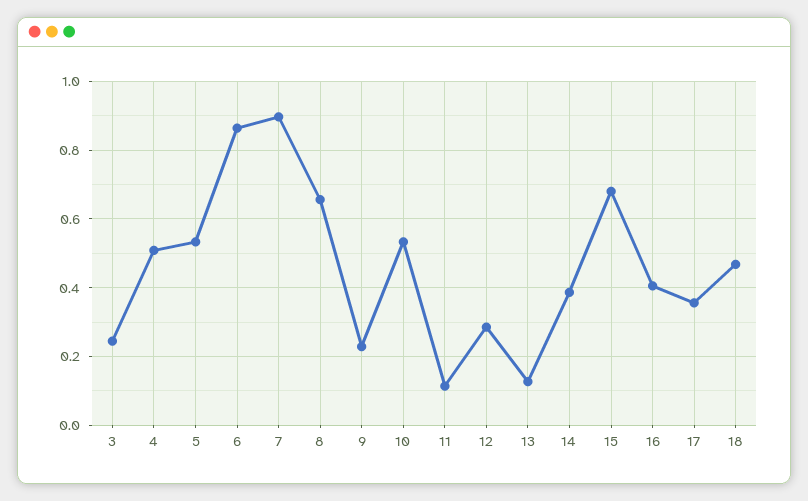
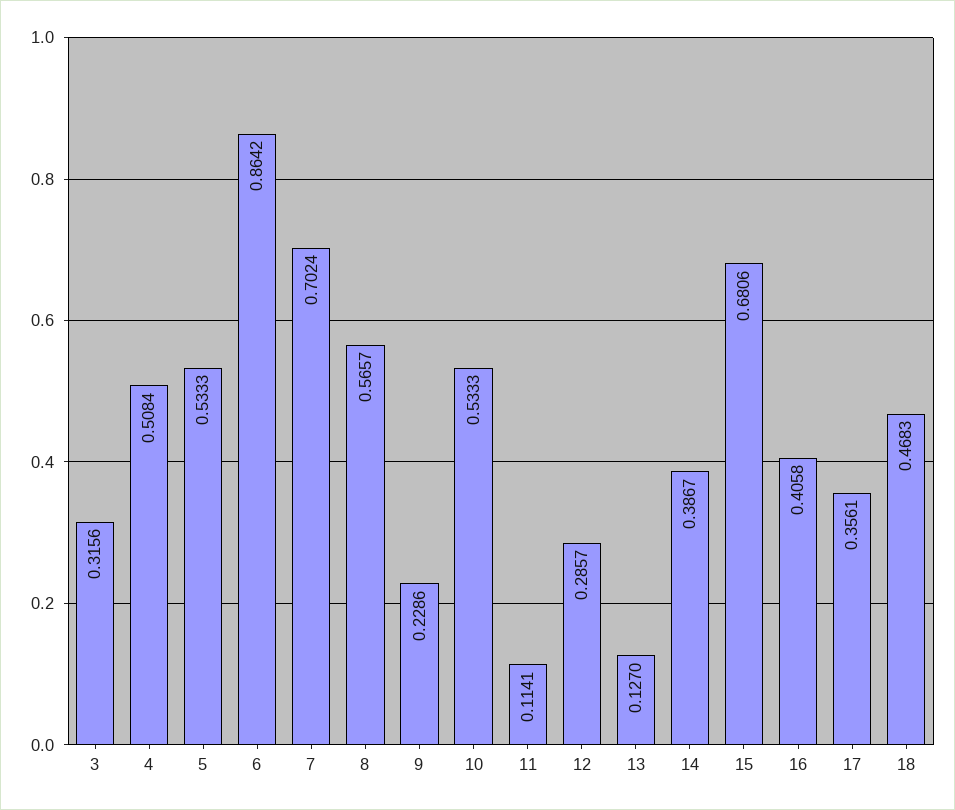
3: 0.24 -> 0.3156
7: 0.9 -> 0.7024
8: 0.66 -> 0.5657

